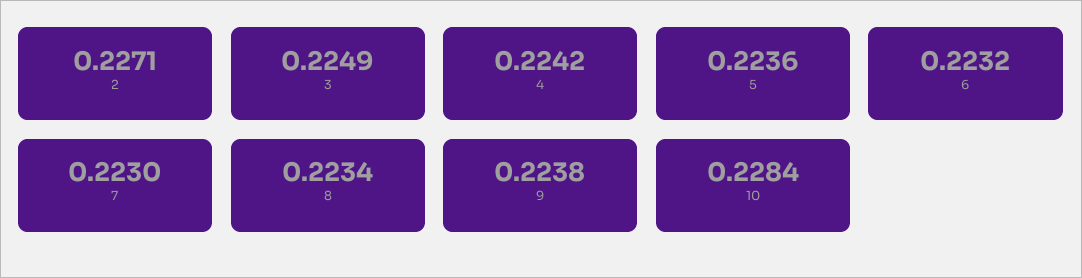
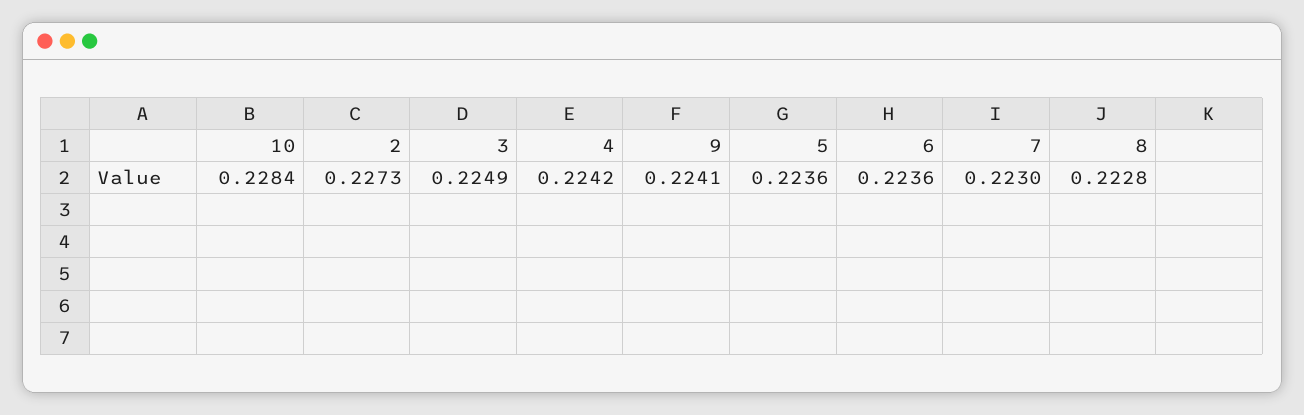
2: 0.2271 -> 0.2273
6: 0.2232 -> 0.2236
8: 0.2234 -> 0.2228
9: 0.2238 -> 0.2241

